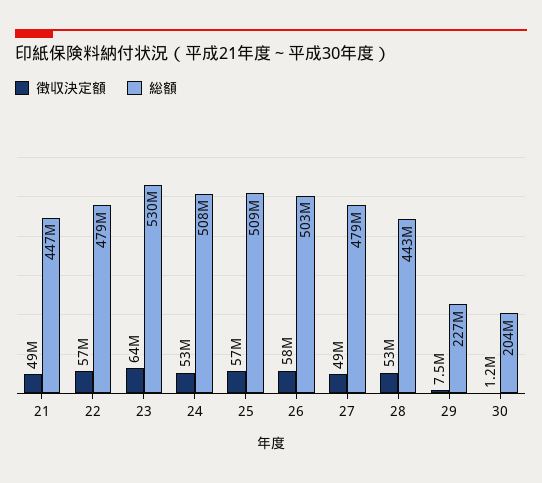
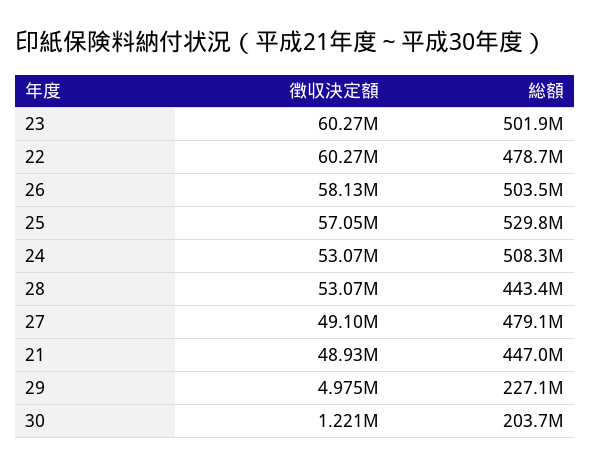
徴収決定額, 22: 57000000 -> 60270000
徴収決定額, 23: 64000000 -> 60270000
総額, 23: 530000000 -> 501900000
総額, 25: 509000000 -> 529800000
徴収決定額, 29: 7500000 -> 4975000

